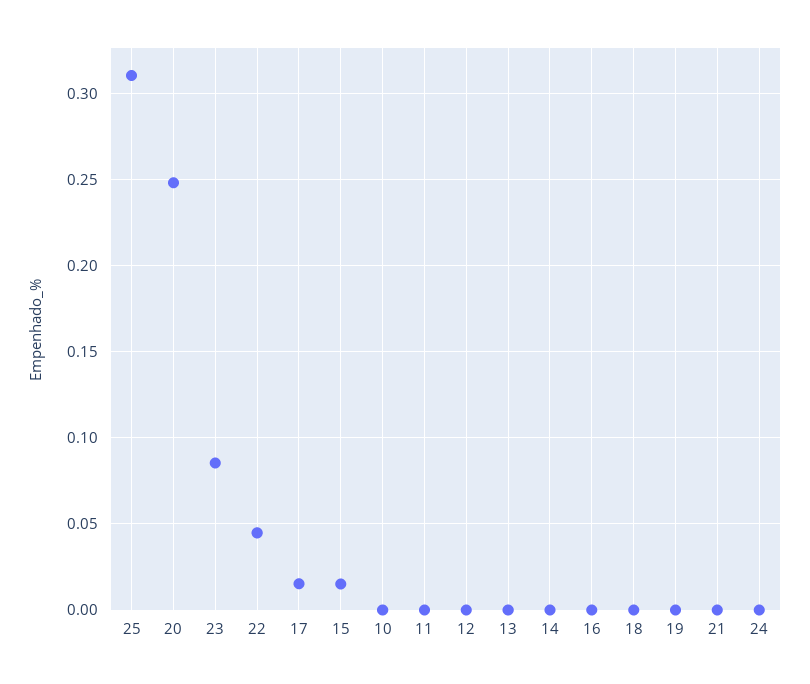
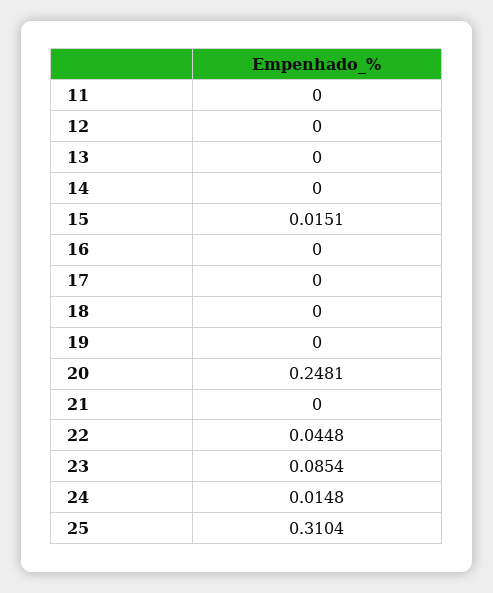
17: 0.015 -> 0
10: 0 -> none
24: 0 -> 0.0148

